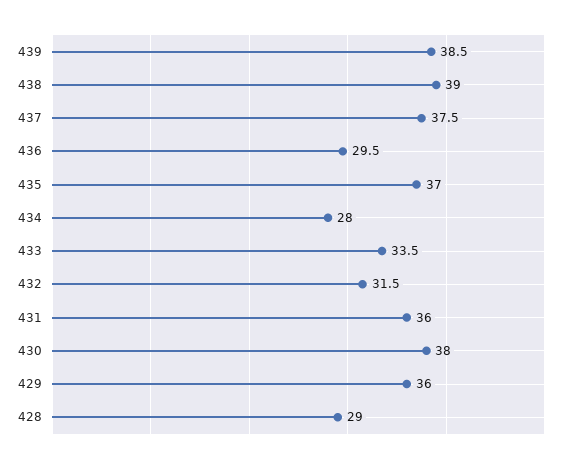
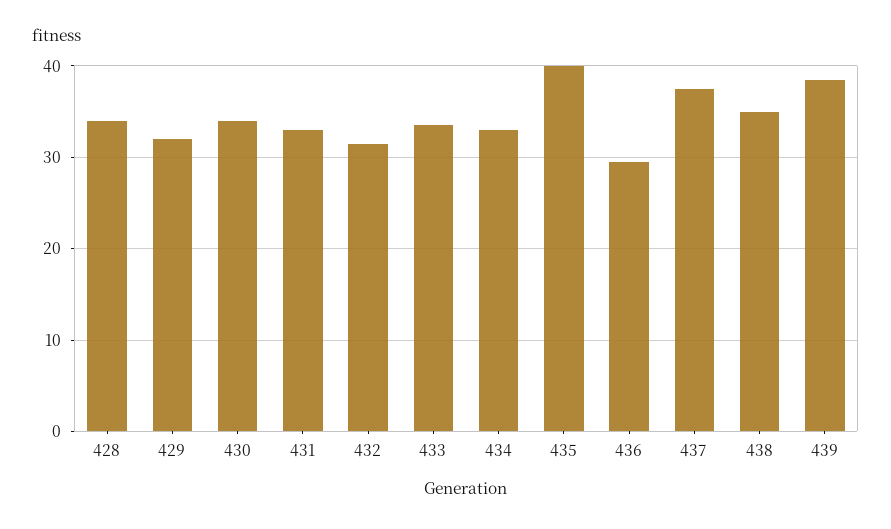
438: 39 -> 35
435: 37 -> 40
434: 28 -> 33
431: 36 -> 33
430: 38 -> 34
429: 36 -> 32
428: 29 -> 34

